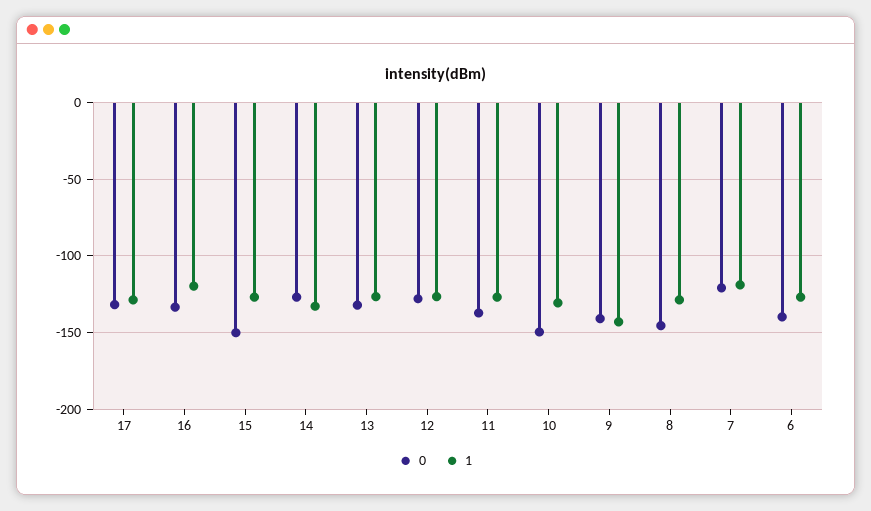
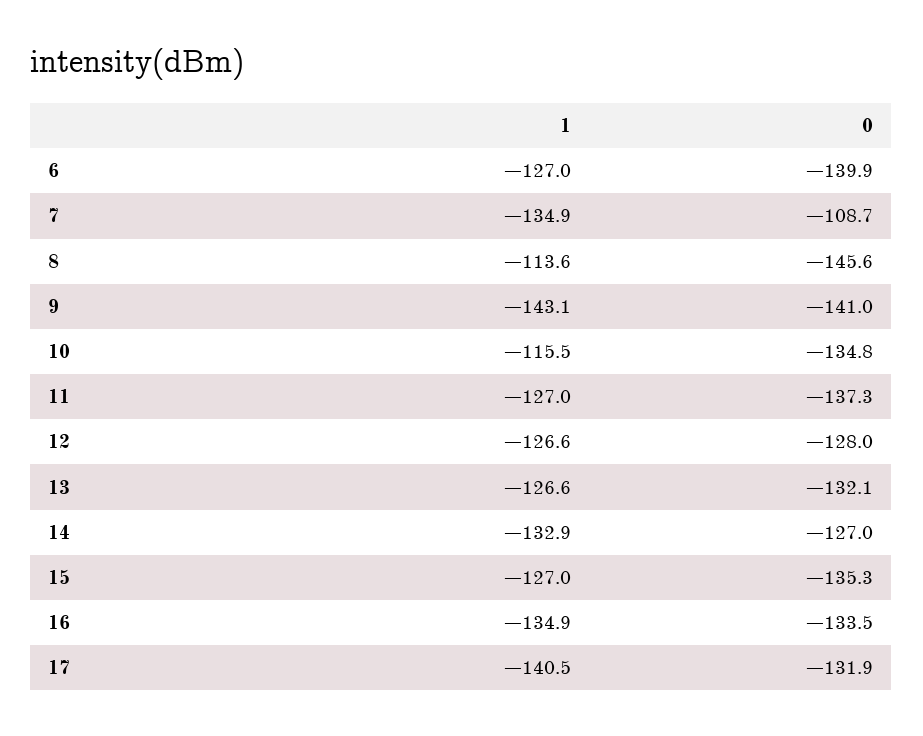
1, 17: -130 -> -140.5
1, 16: -120 -> -134.9
0, 15: -150 -> -135.3
0, 10: -150 -> -134.8
1, 10: -130 -> -115.5
1, 8: -130 -> -113.6
0, 7: -120 -> -108.7
1, 7: -120 -> -134.9

